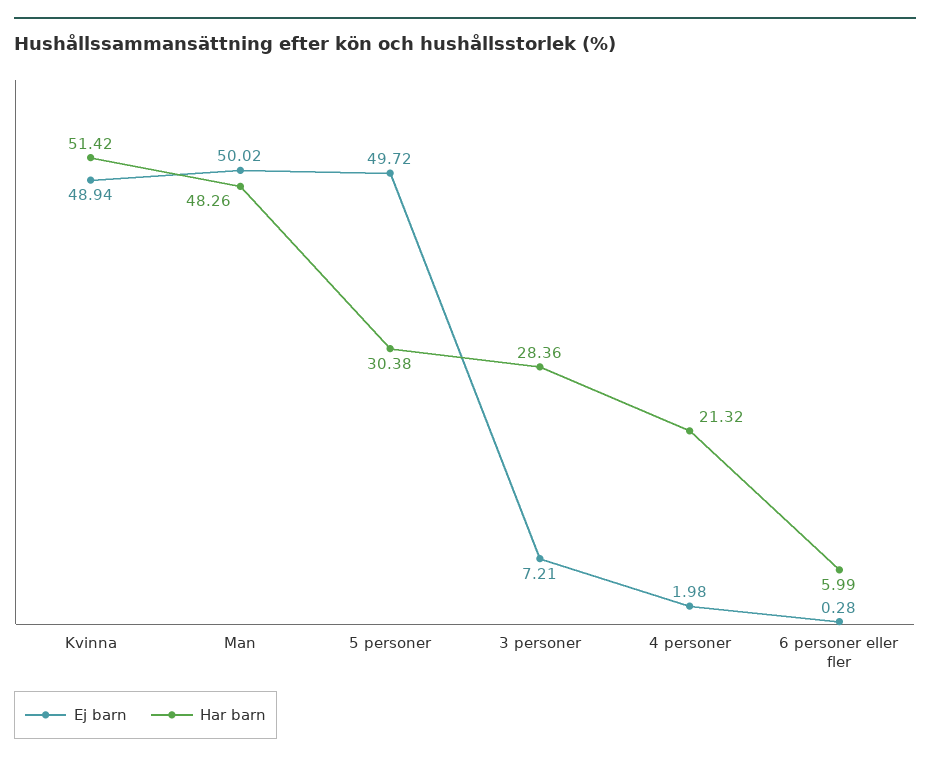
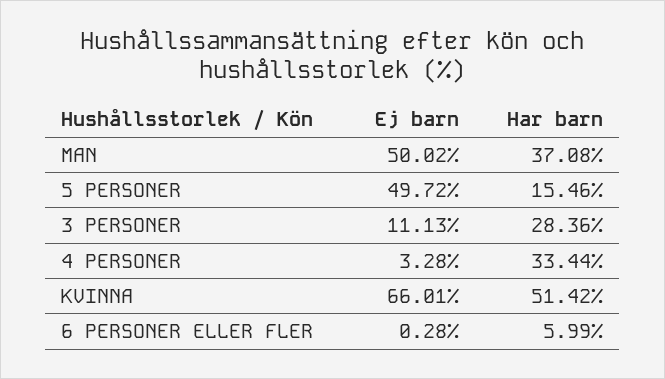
Ej barn, Kvinna: 48.94 -> 66.01
Har barn, Man: 48.26 -> 37.08
Har barn, 5 personer: 30.38 -> 15.46
Ej barn, 3 personer: 7.21 -> 11.13
Ej barn, 4 personer: 1.98 -> 3.28
Har barn, 4 personer: 21.32 -> 33.44

